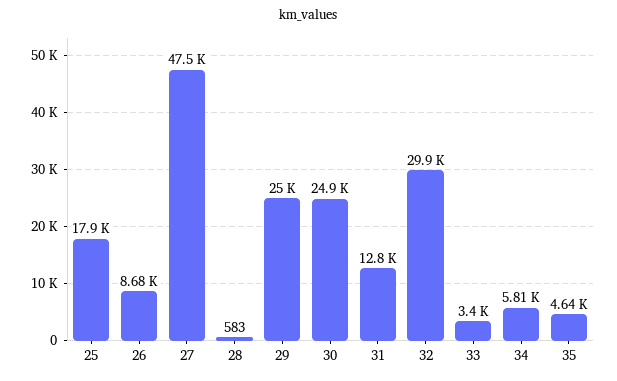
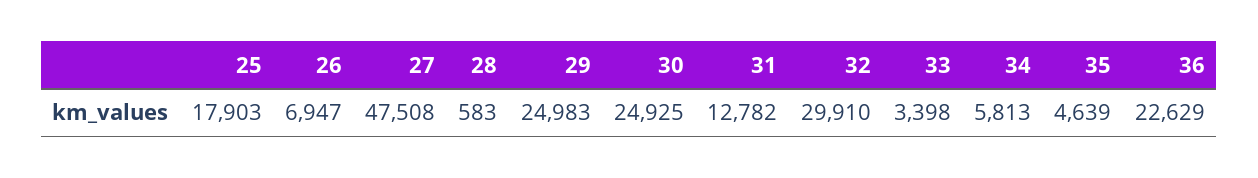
26: 8680 -> 6947
36: none -> 22629

